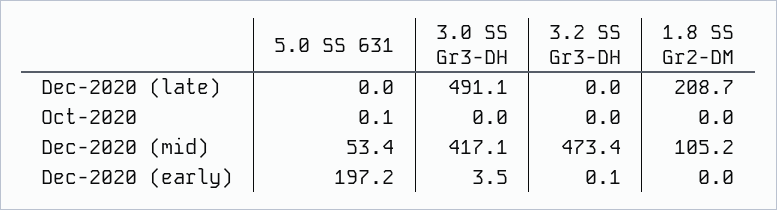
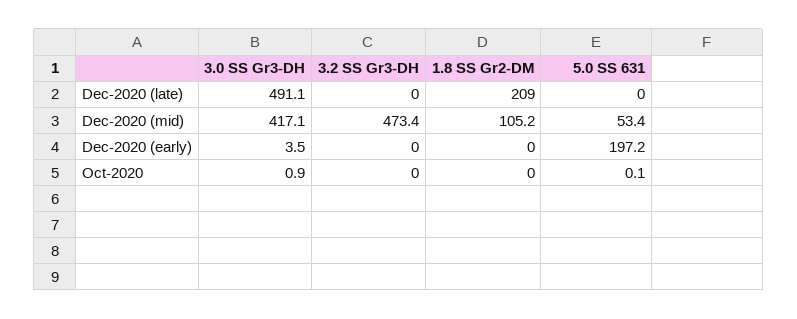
1.8 SS Gr2-DM, Dec-2020 (late): 208.7 -> 209
3.0 SS Gr3-DH, Oct-2020: 0 -> 0.9
3.2 SS Gr3-DH, Dec-2020 (early): 0.1 -> 0

